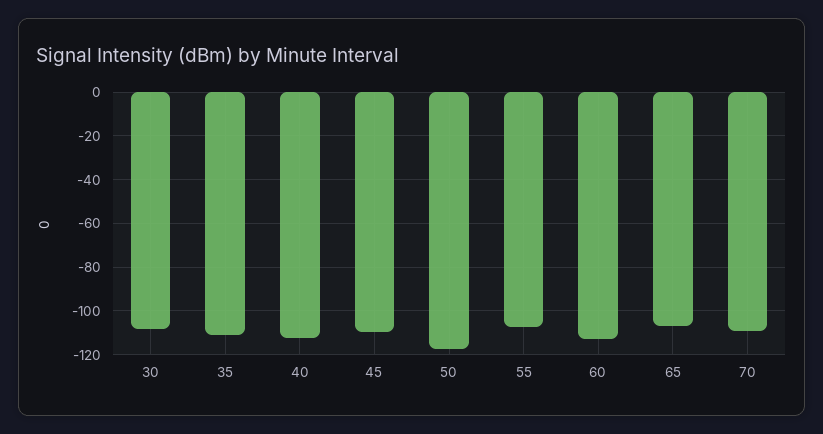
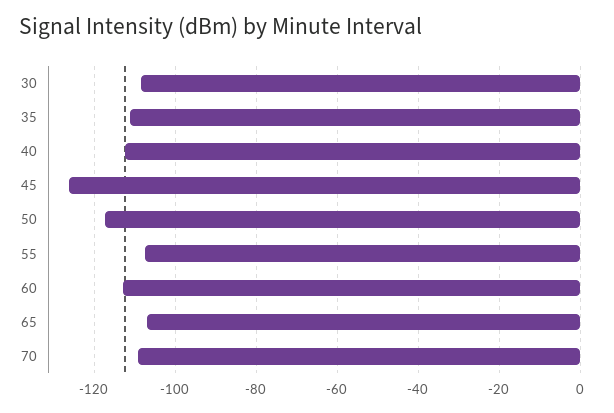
45: -110 -> -126

